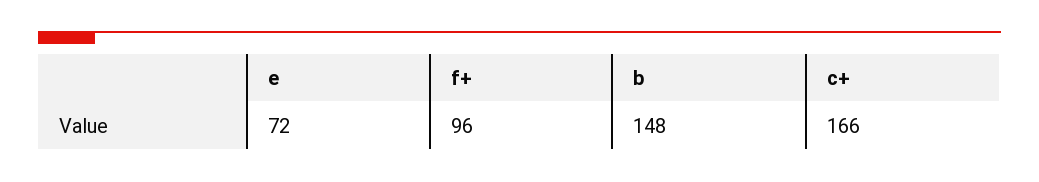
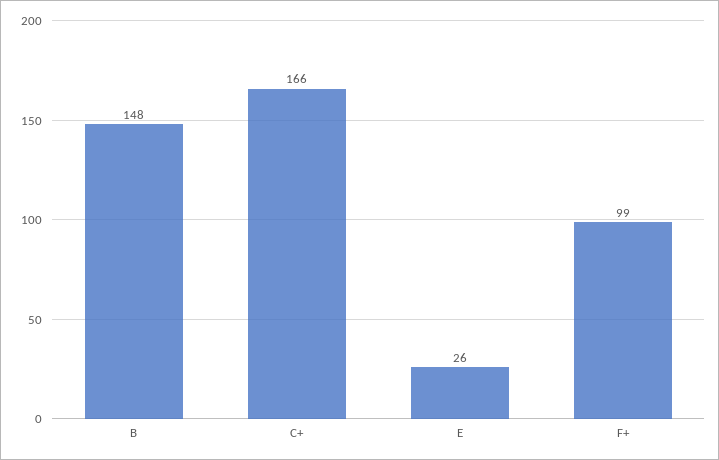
e: 72 -> 26
f+: 96 -> 99

